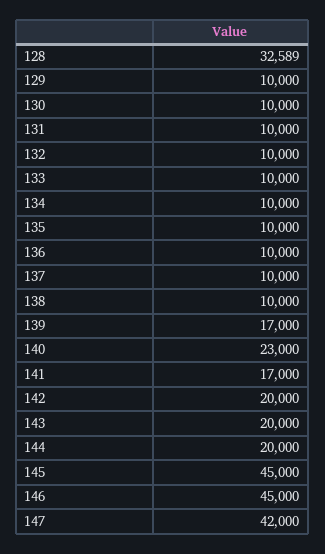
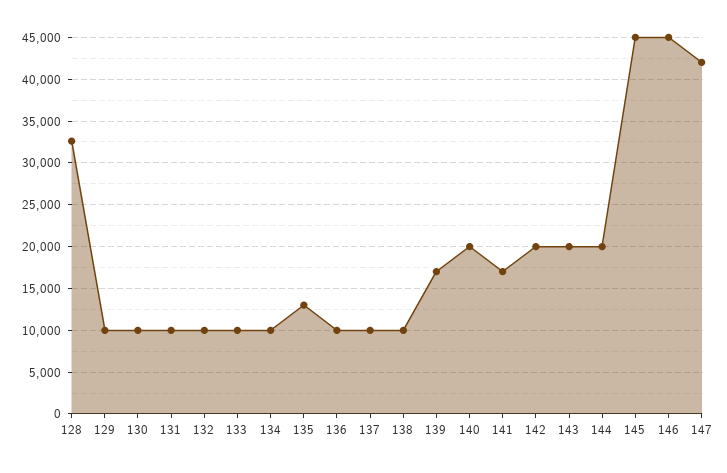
135: 10000 -> 13000
140: 23000 -> 20000

